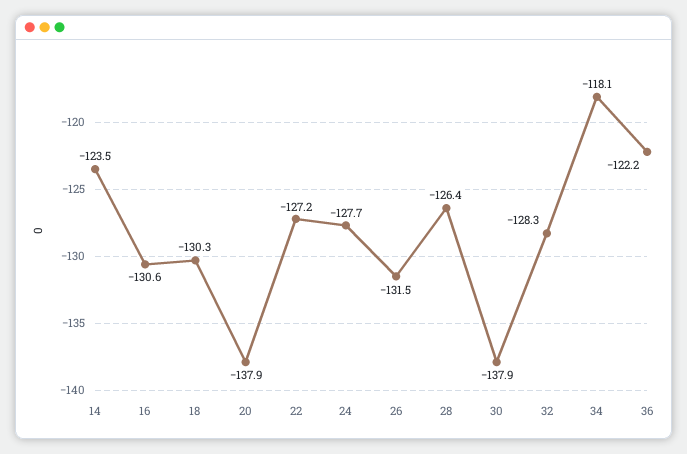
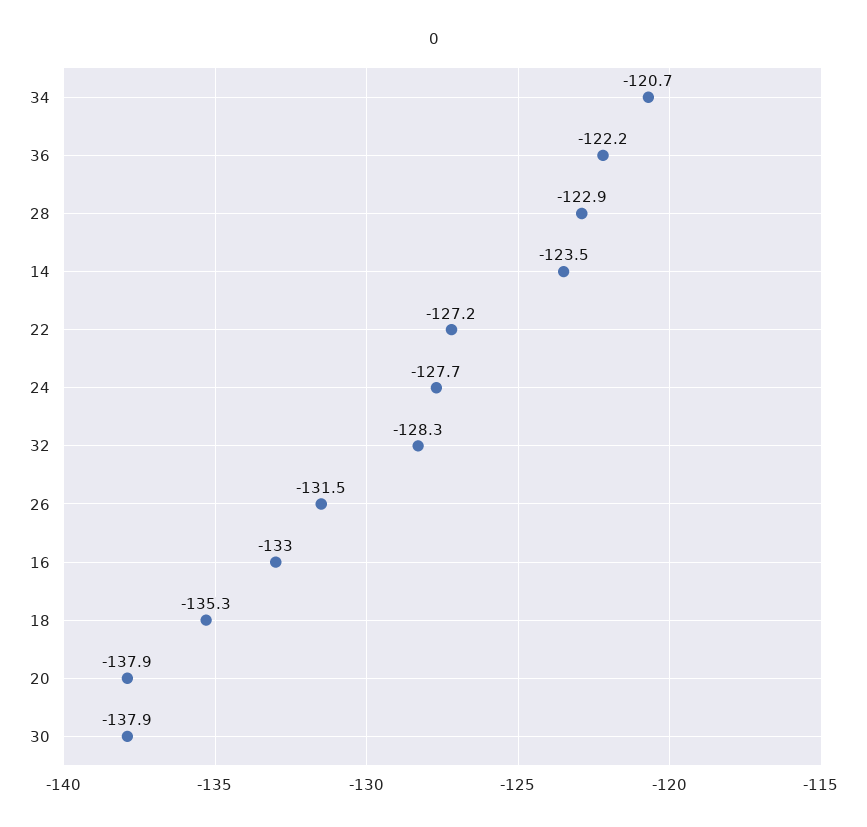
16: -130.6 -> -133
18: -130.3 -> -135.3
28: -126.4 -> -122.9
34: -118.1 -> -120.7

